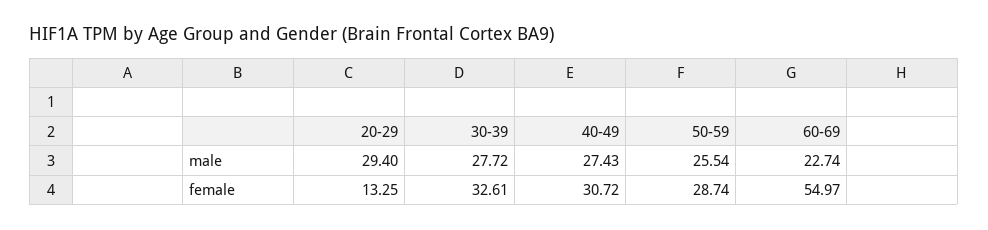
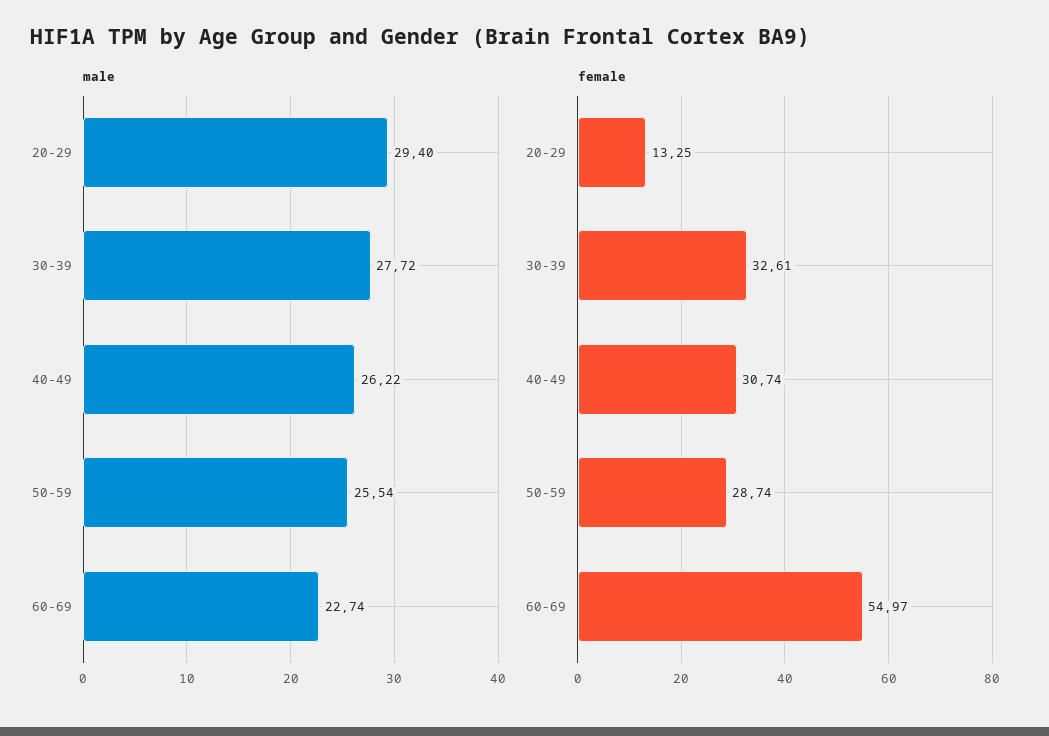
male, 40-49: 27.43 -> 26.22
female, 40-49: 30.72 -> 30.74

